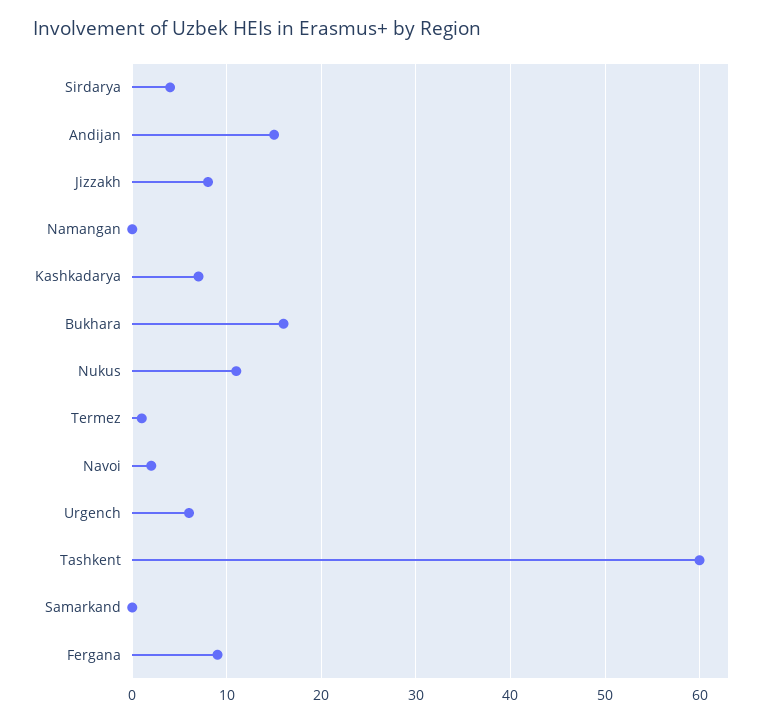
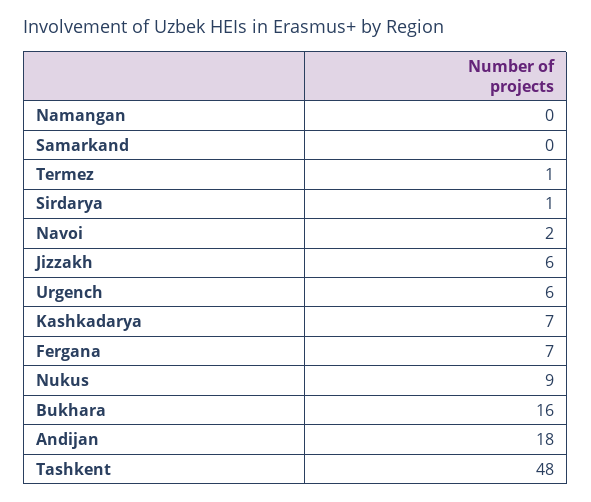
Sirdarya: 4 -> 1
Andijan: 15 -> 18
Jizzakh: 8 -> 6
Nukus: 11 -> 9
Tashkent: 60 -> 48
Fergana: 9 -> 7

